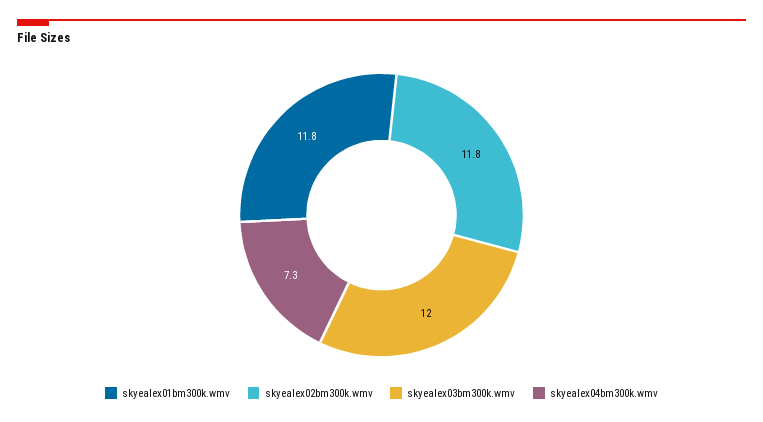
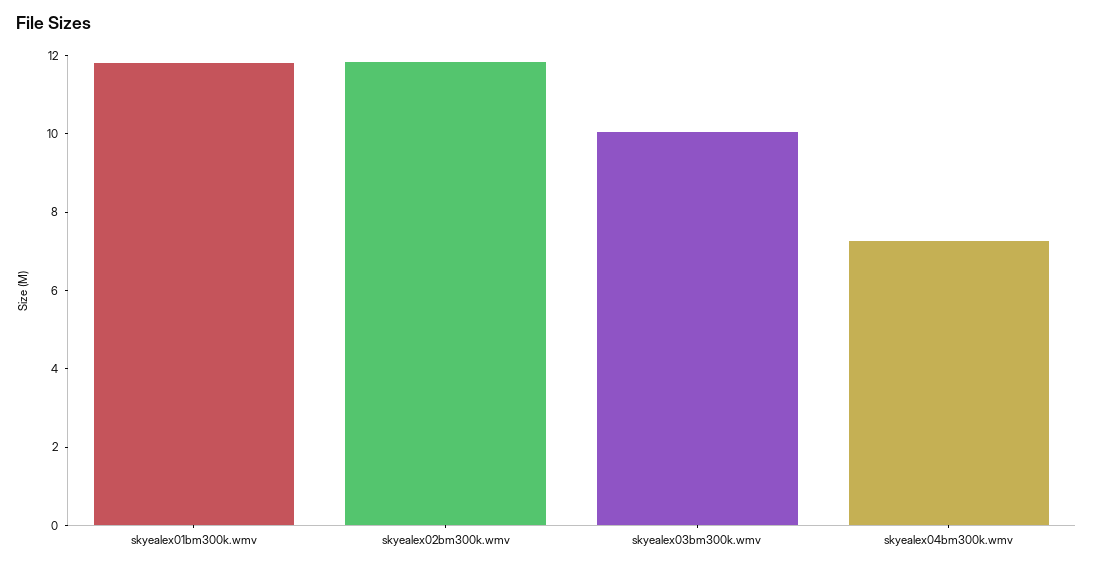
skyealex03bm300k.wmv: 12 -> 10

